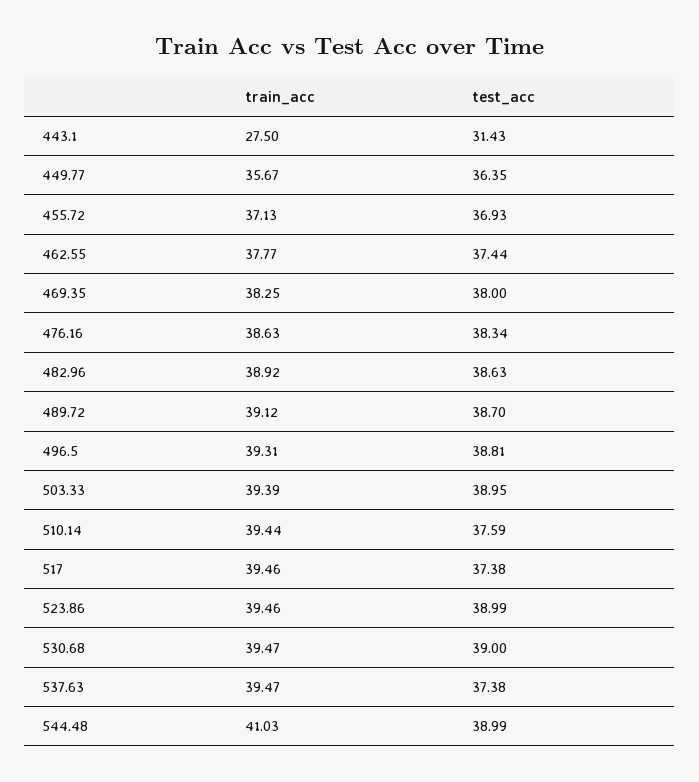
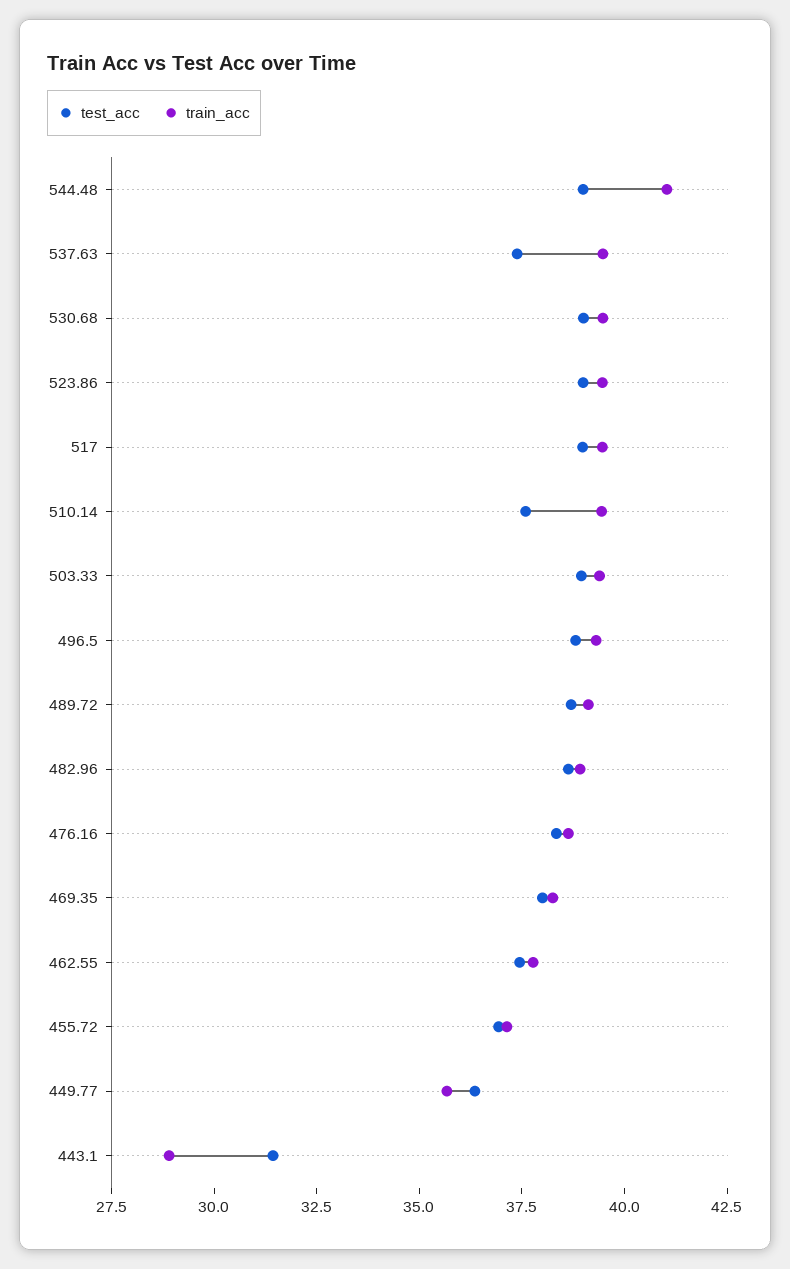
train_acc, 443.1: 27.5 -> 29
test_acc, 517: 37.38 -> 39

